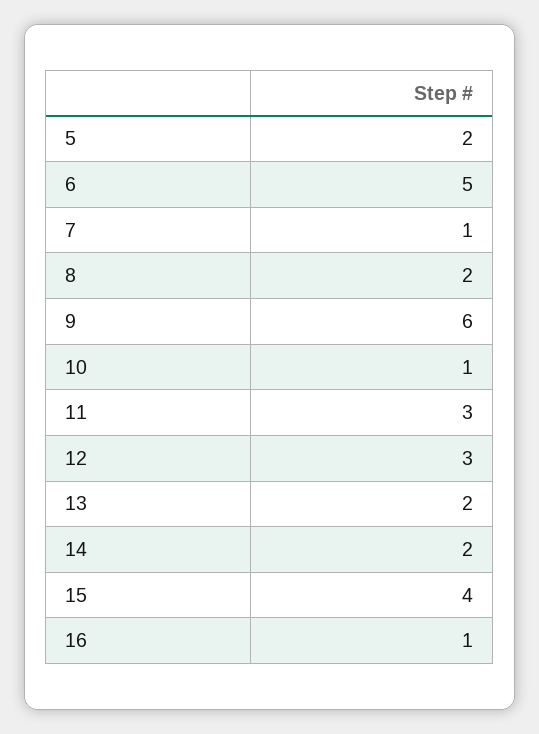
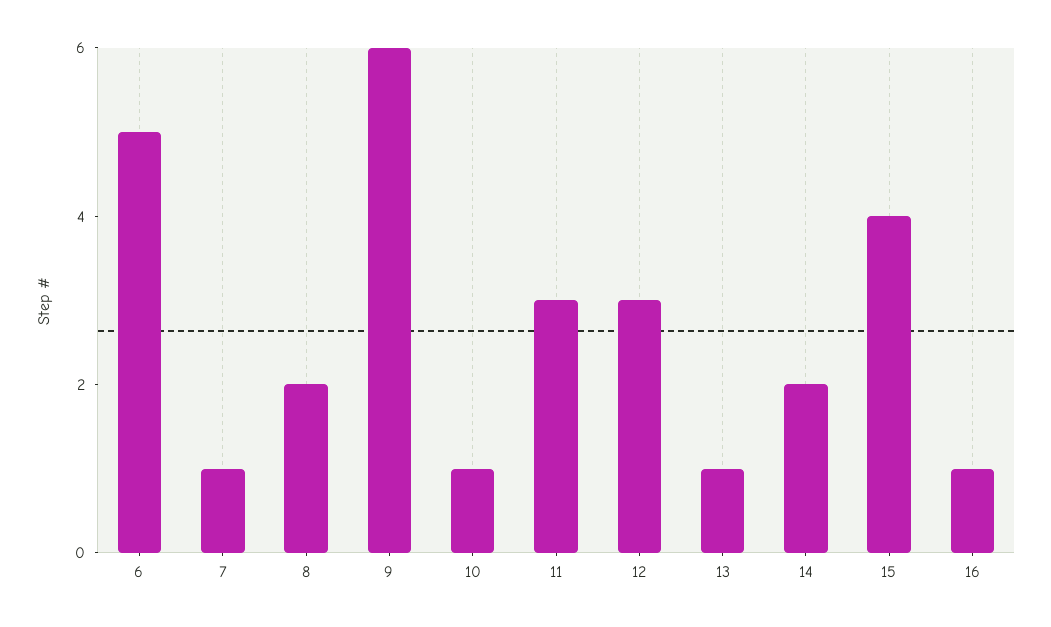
5: 2 -> none
13: 2 -> 1

